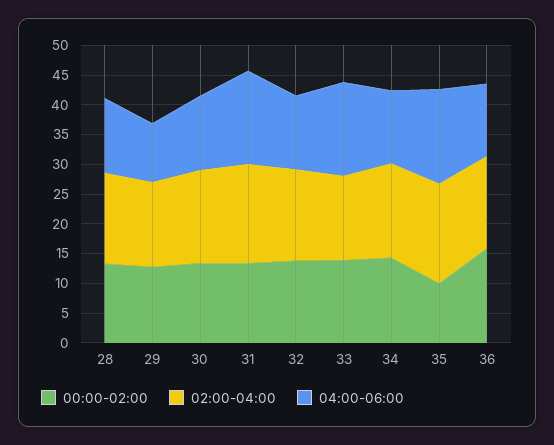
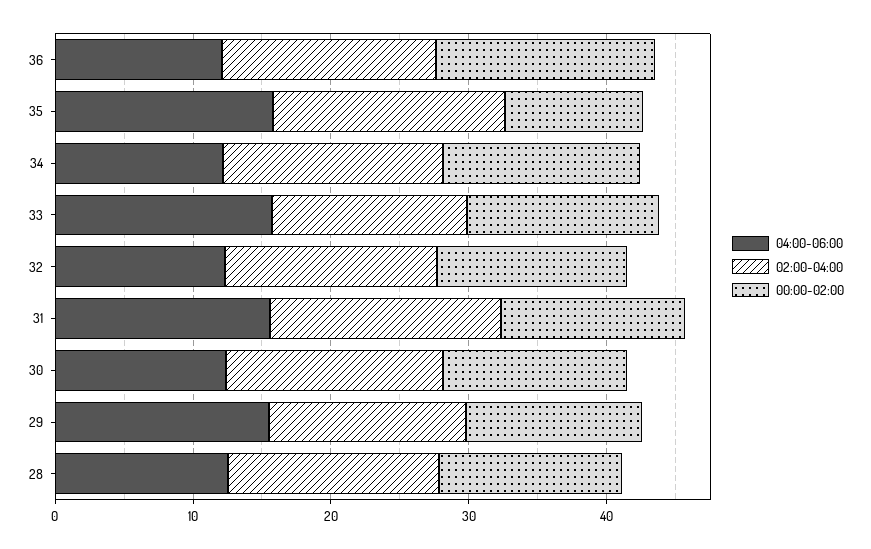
04:00-06:00, 29: 10 -> 16

